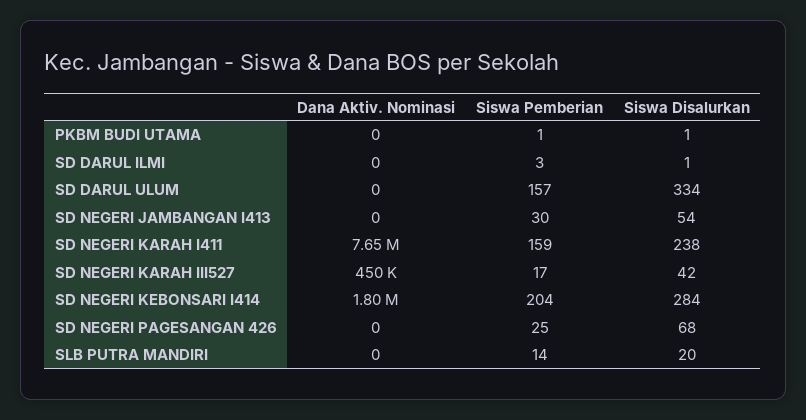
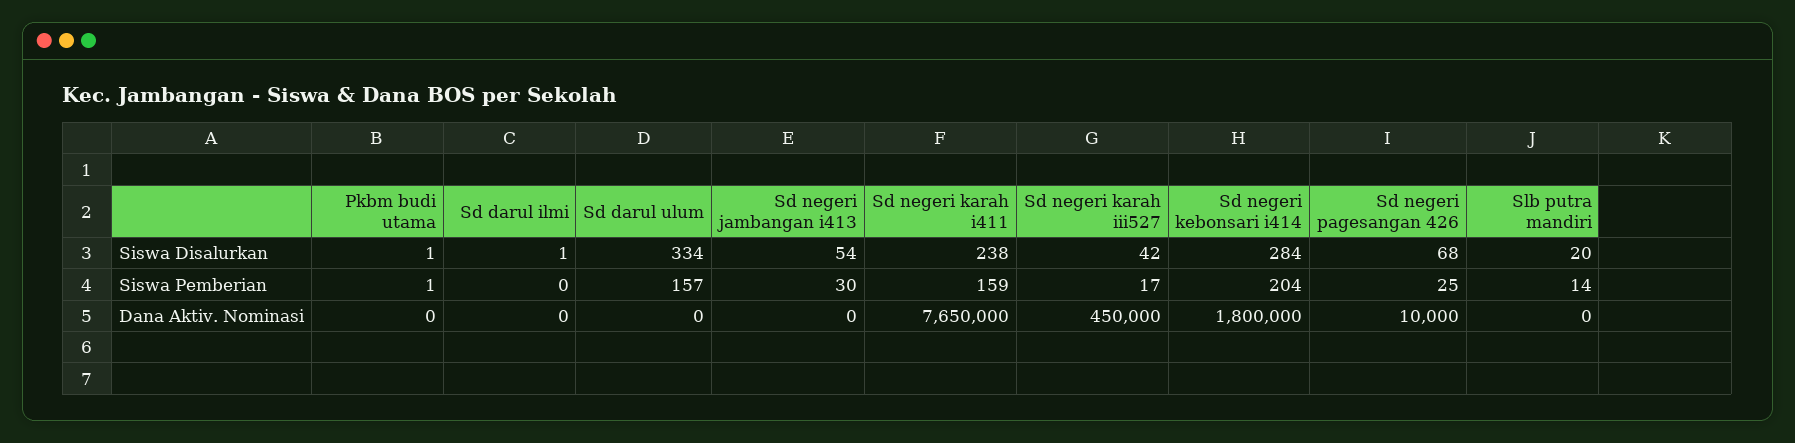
Siswa Pemberian, SD DARUL ILMI: 3 -> 0
Dana Aktiv. Nominasi, SD NEGERI PAGESANGAN 426: 0 -> 10000

